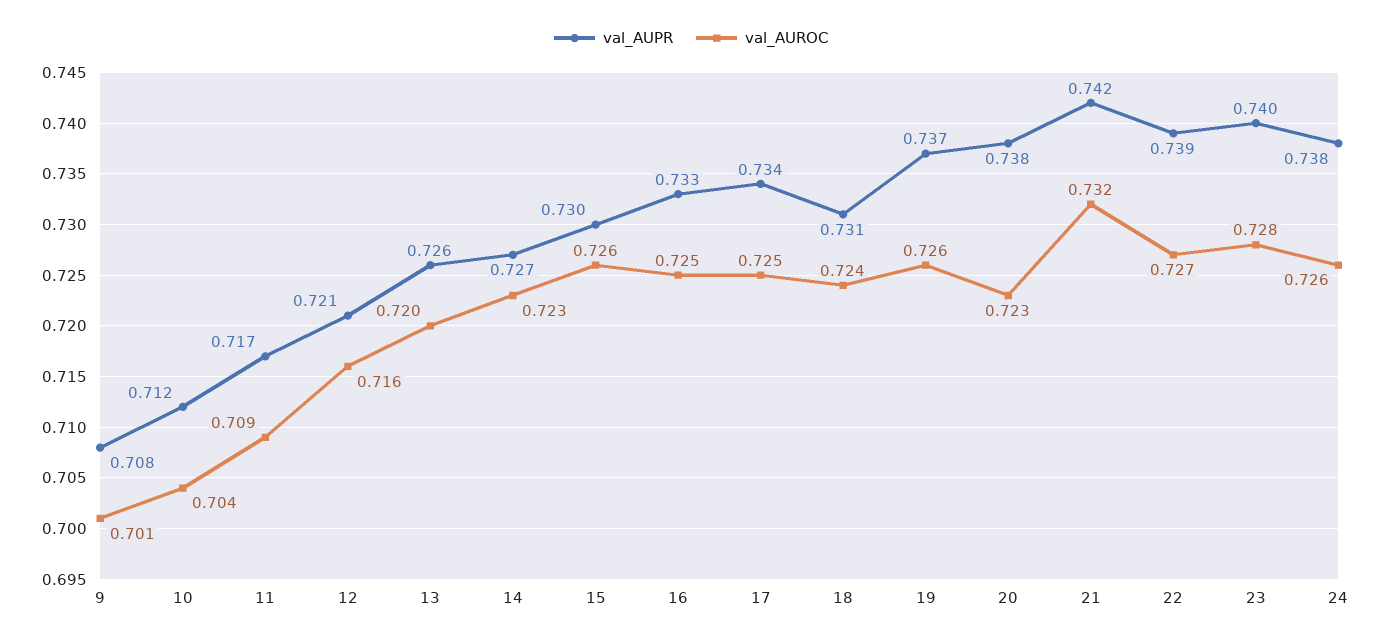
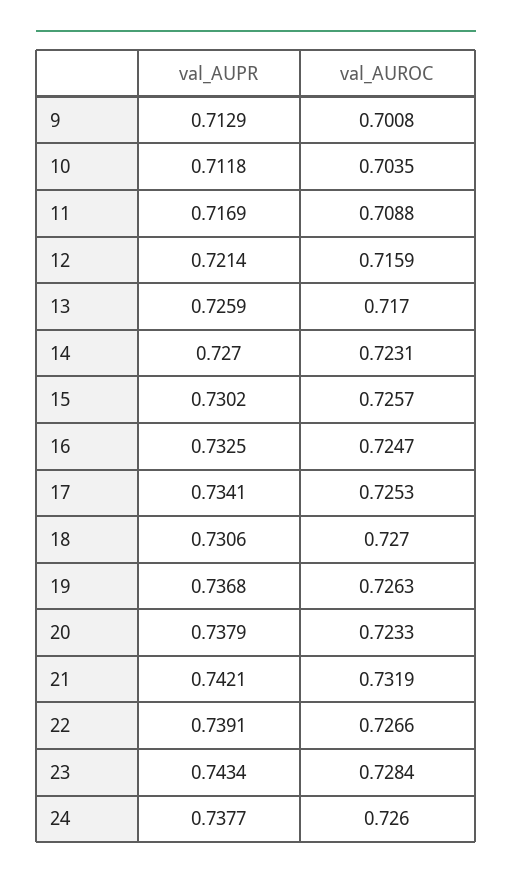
val_AUPR, 9: 0.708 -> 0.7129
val_AUROC, 13: 0.72 -> 0.717
val_AUROC, 18: 0.724 -> 0.727
val_AUPR, 23: 0.74 -> 0.7434

